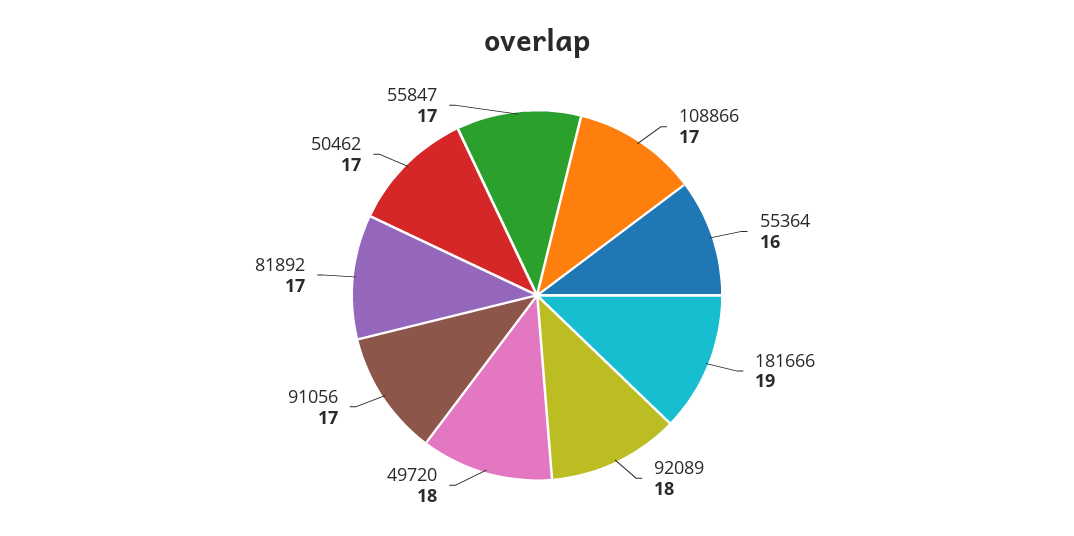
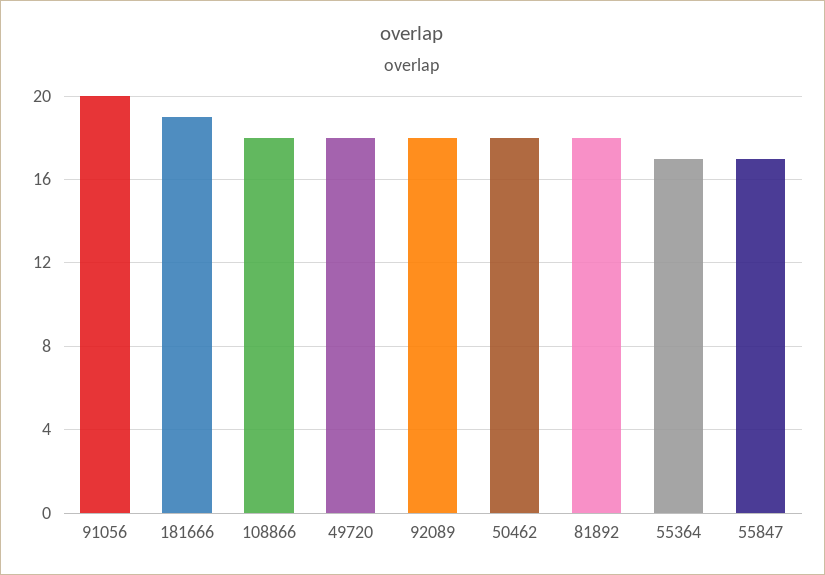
108866: 17 -> 18
55364: 16 -> 17
91056: 17 -> 20
81892: 17 -> 18
50462: 17 -> 18

